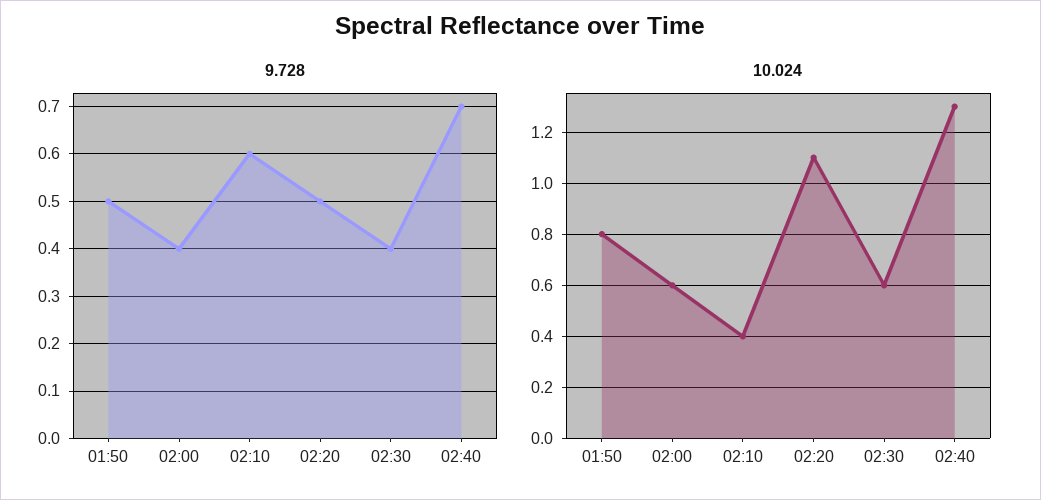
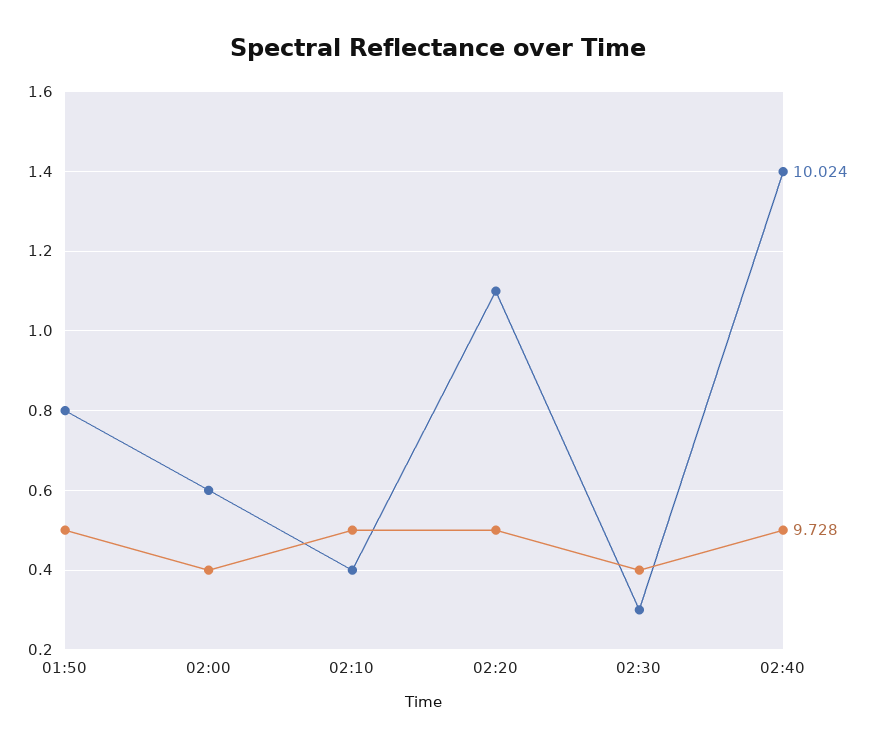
9.728, 02:10: 0.6 -> 0.5
9.728, 02:40: 0.7 -> 0.5
10.024, 02:30: 0.6 -> 0.3
10.024, 02:40: 1.3 -> 1.4

